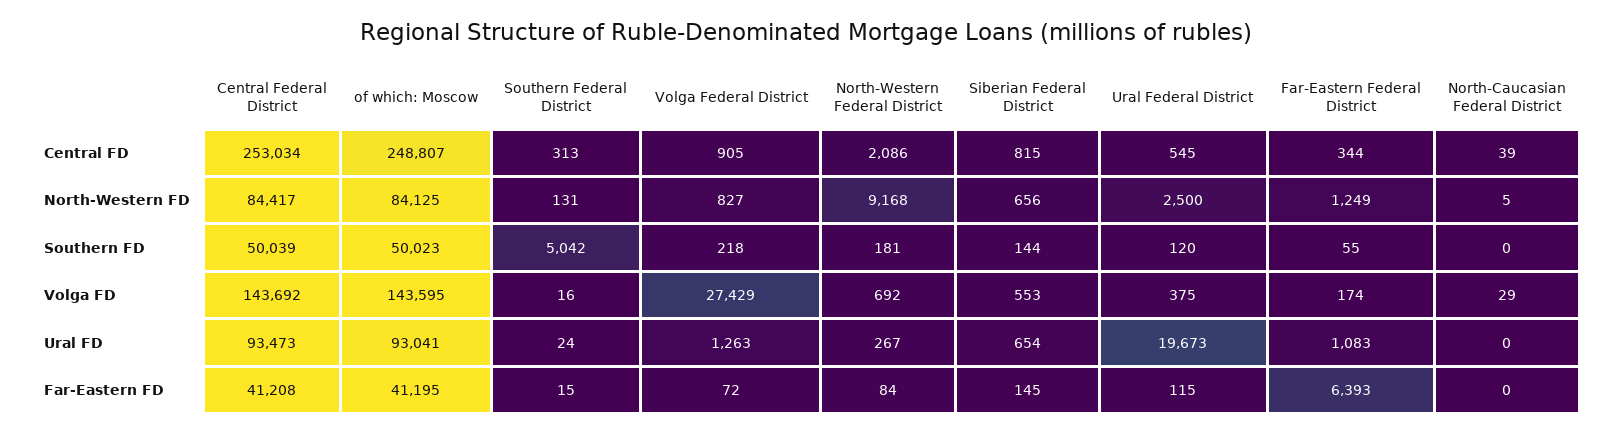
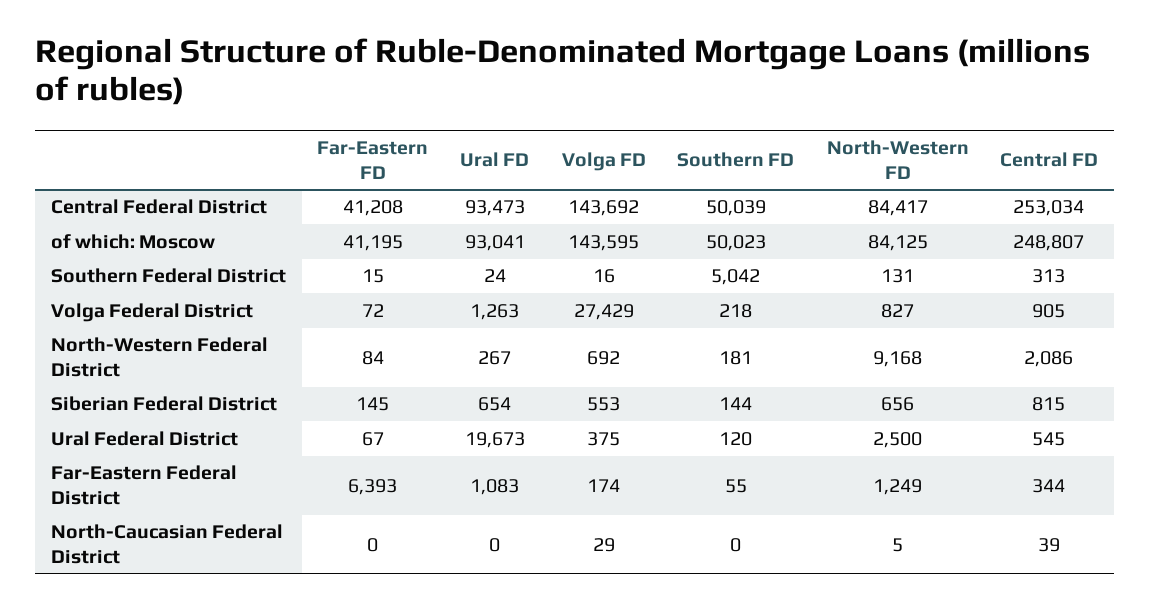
Ural Federal District, Far-Eastern FD: 115 -> 67

